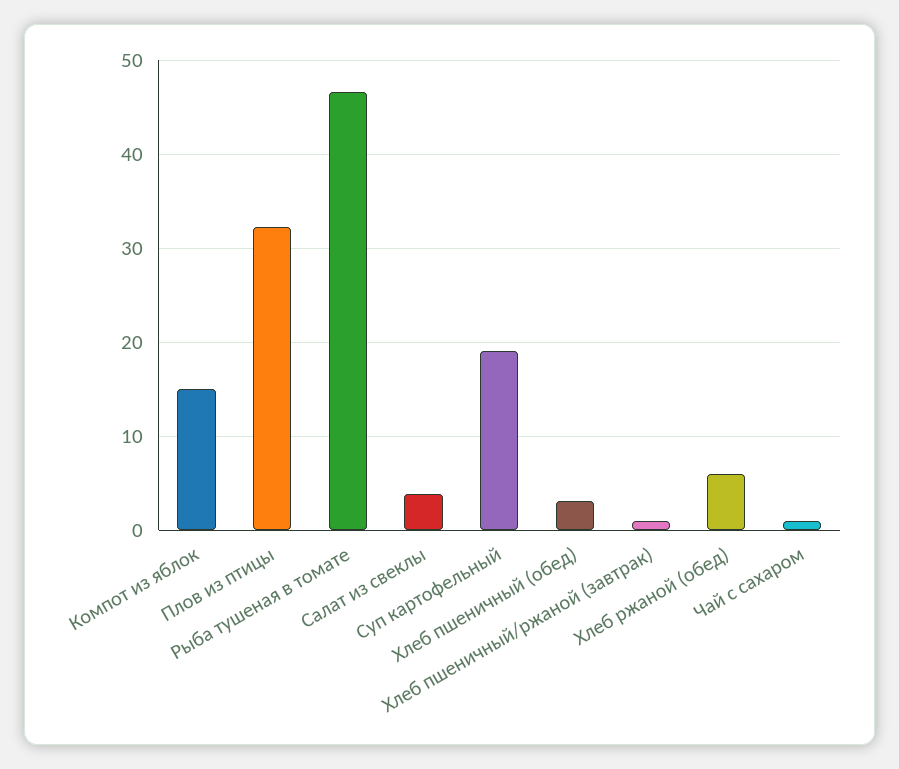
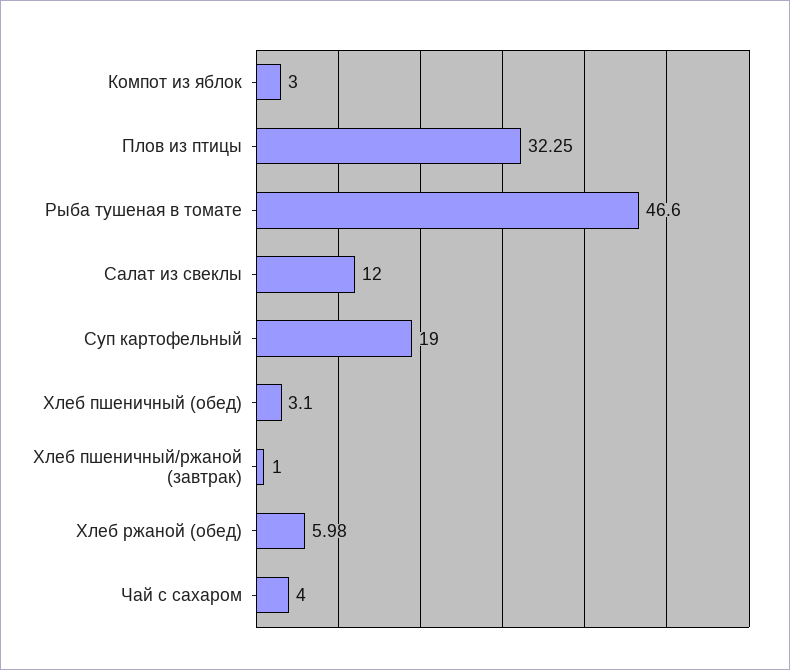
Компот из яблок: 15 -> 3
Салат из свеклы: 4 -> 12
Чай с сахаром: 1 -> 4

